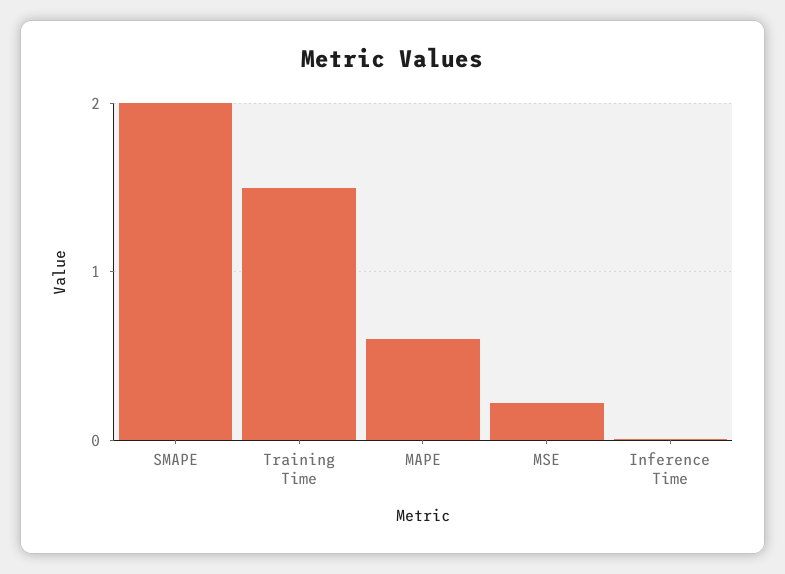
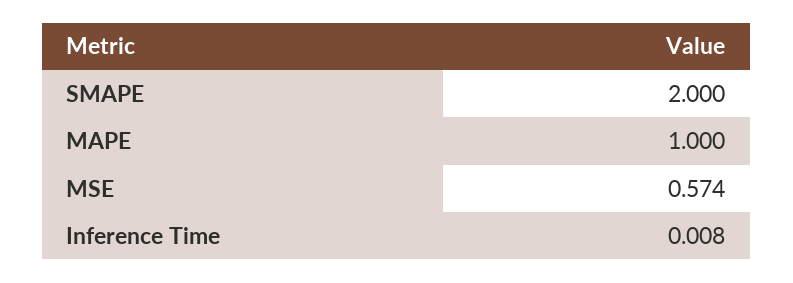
Training Time: 1.5 -> none
MAPE: 0.6 -> 1
MSE: 0.2 -> 0.574

